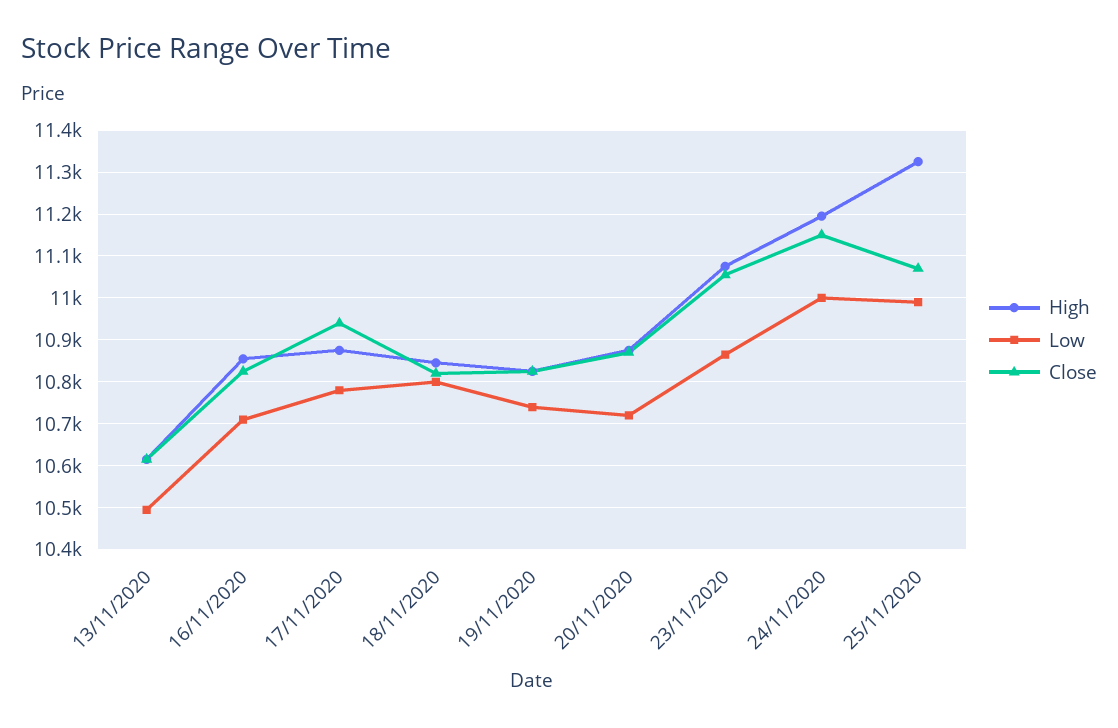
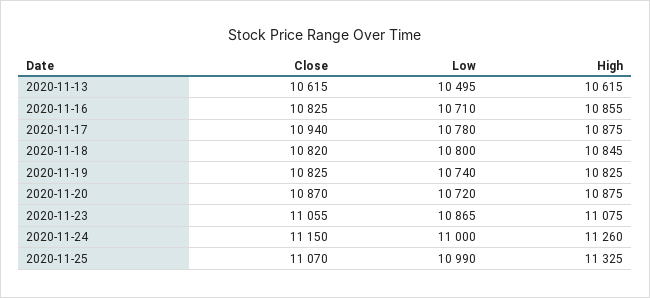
High, 24/11/2020: 11200 -> 11260

